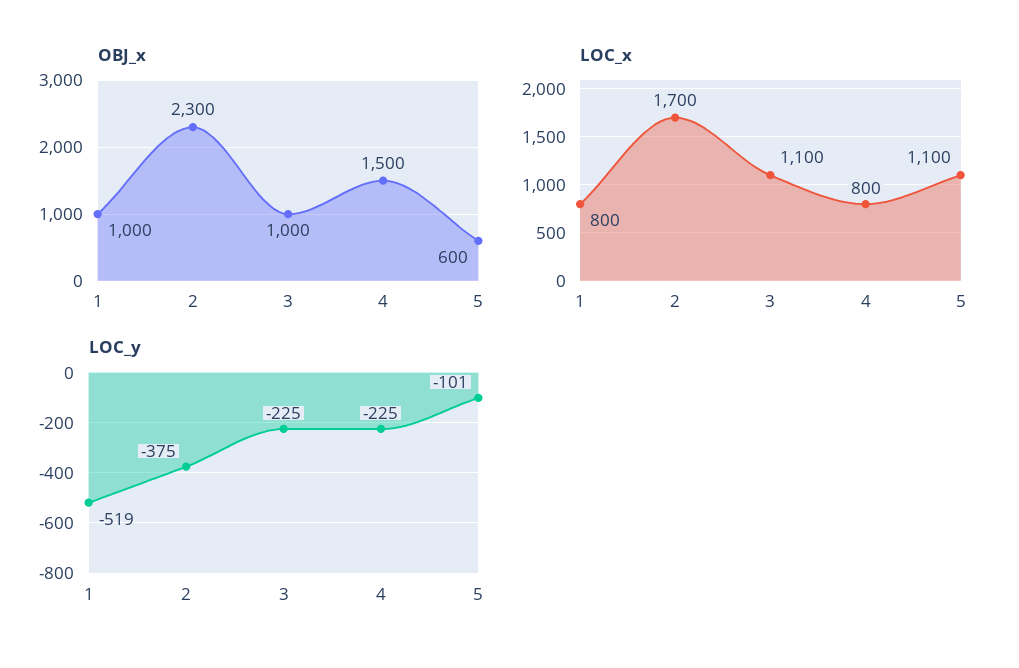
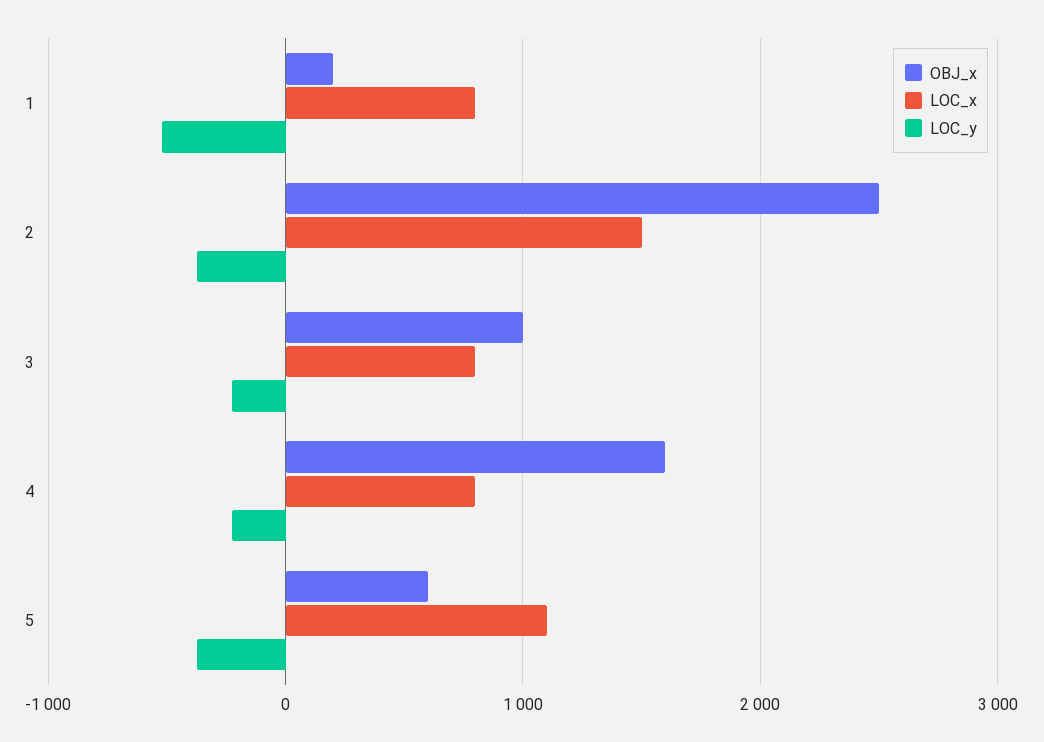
OBJ_x, 1: 1000 -> 200
OBJ_x, 2: 2300 -> 2500
OBJ_x, 4: 1500 -> 1600
LOC_x, 2: 1700 -> 1500
LOC_x, 3: 1100 -> 800
LOC_y, 5: -101 -> -400

